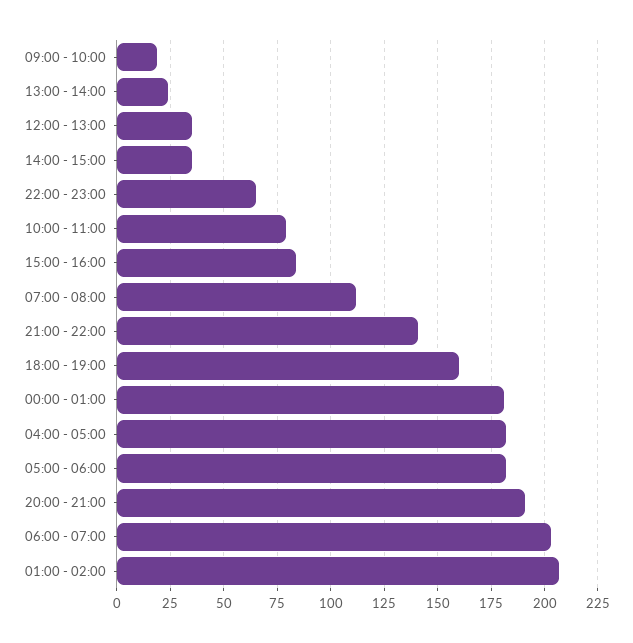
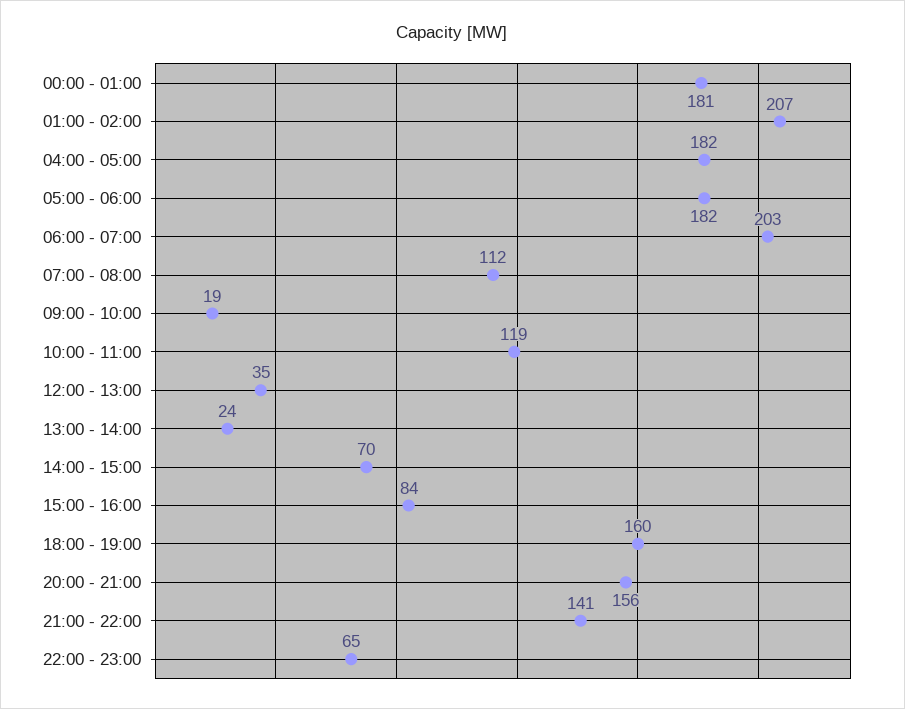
14:00 - 15:00: 35 -> 70
10:00 - 11:00: 80 -> 119
20:00 - 21:00: 190 -> 156

